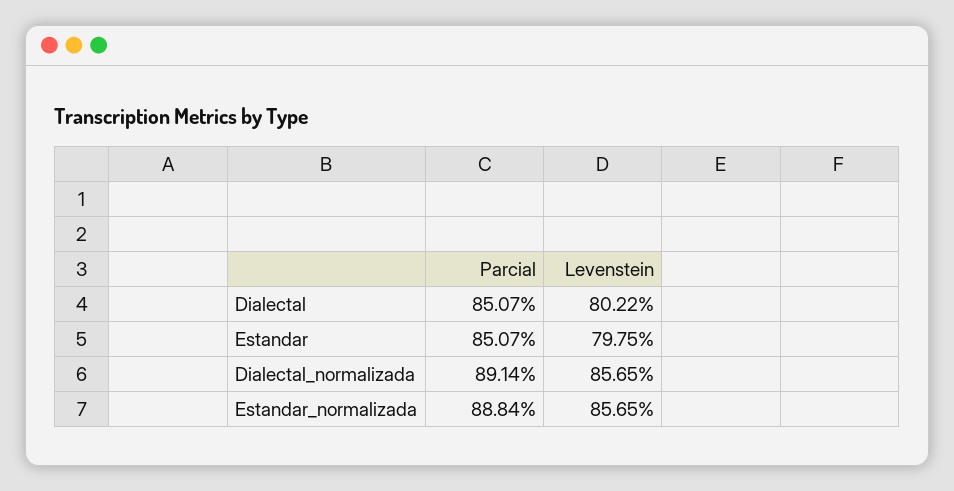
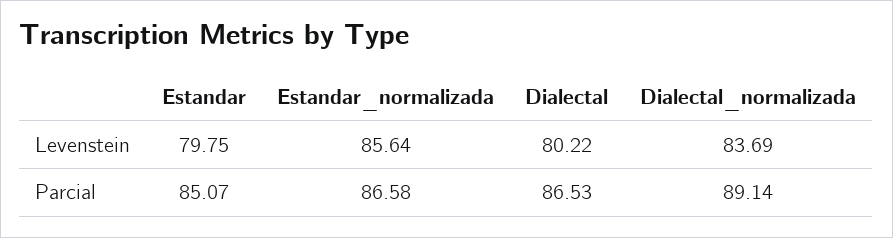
Parcial, Dialectal: 85.07 -> 86.53
Levenstein, Dialectal_normalizada: 85.65 -> 83.69
Parcial, Estandar_normalizada: 88.84 -> 86.58
Levenstein, Estandar_normalizada: 85.65 -> 85.64

